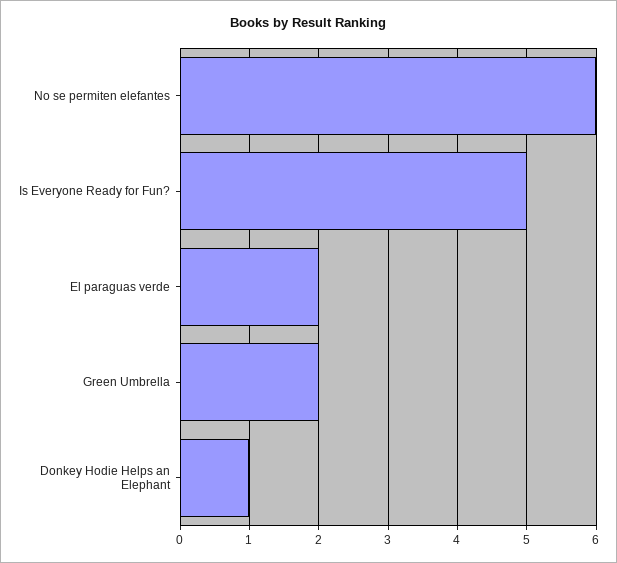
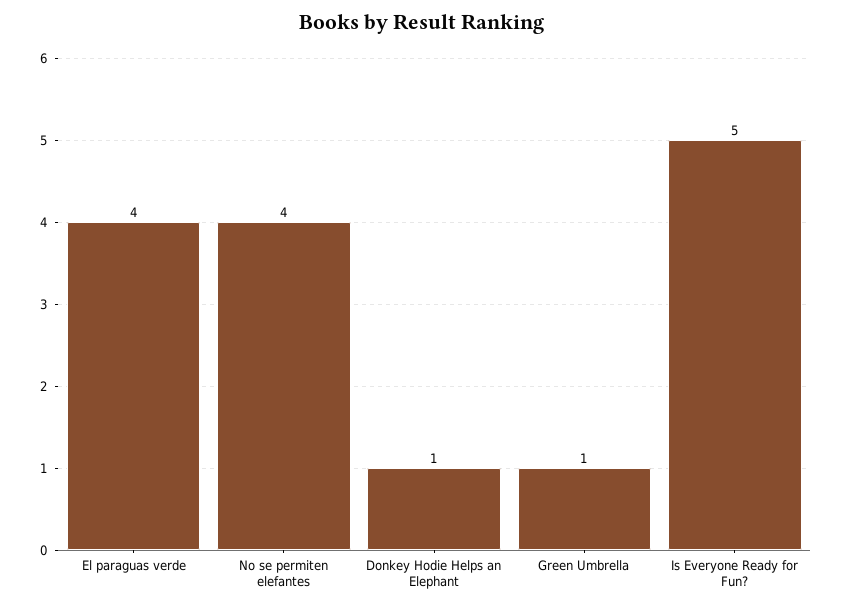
No se permiten elefantes: 6 -> 4
El paraguas verde: 2 -> 4
Green Umbrella: 2 -> 1

